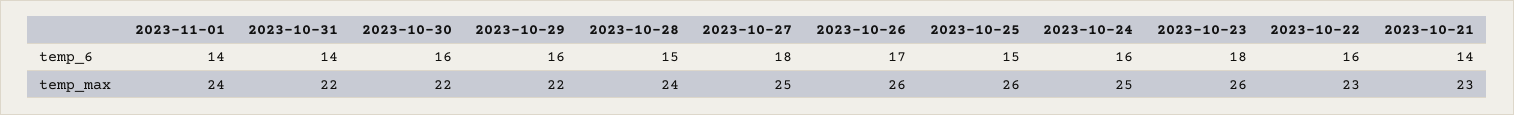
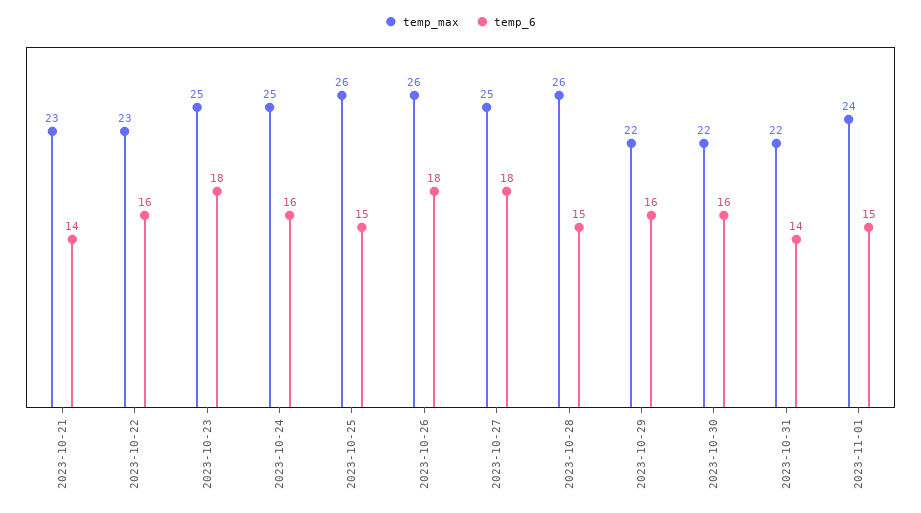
temp_6, 2023-11-01: 14 -> 15
temp_6, 2023-10-26: 17 -> 18
temp_max, 2023-10-28: 24 -> 26
temp_max, 2023-10-23: 26 -> 25

